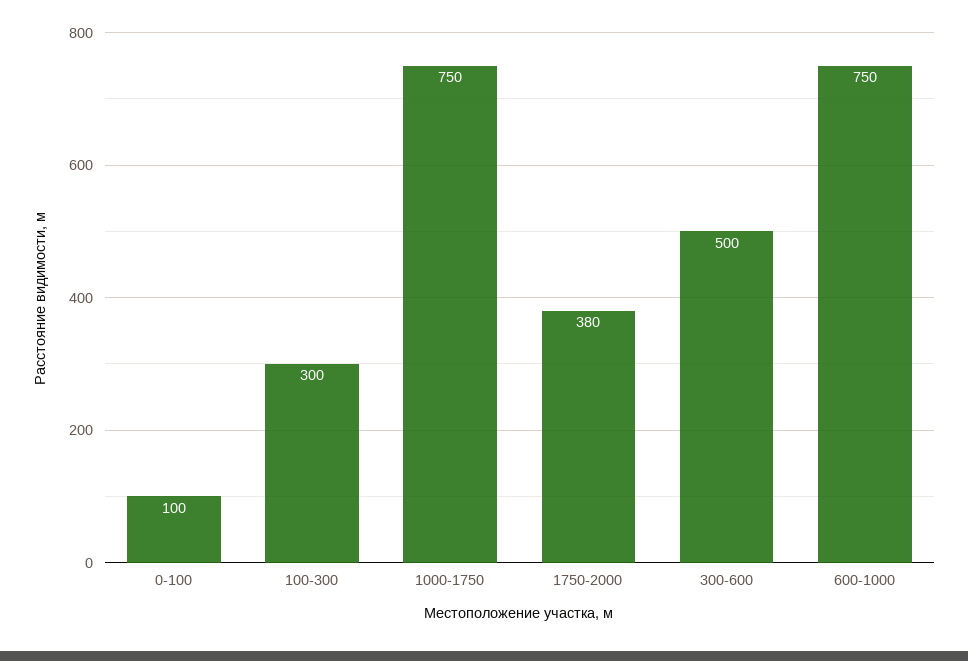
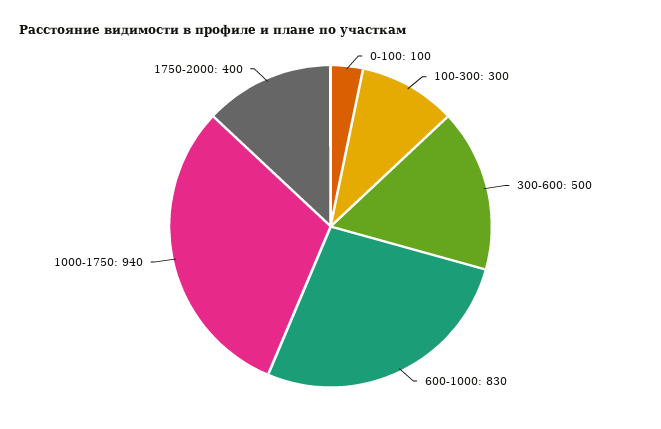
1000-1750: 750 -> 940
1750-2000: 380 -> 400
600-1000: 750 -> 830

